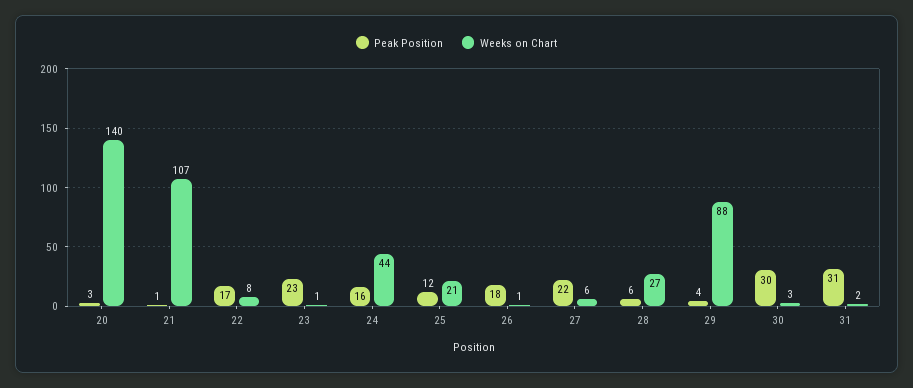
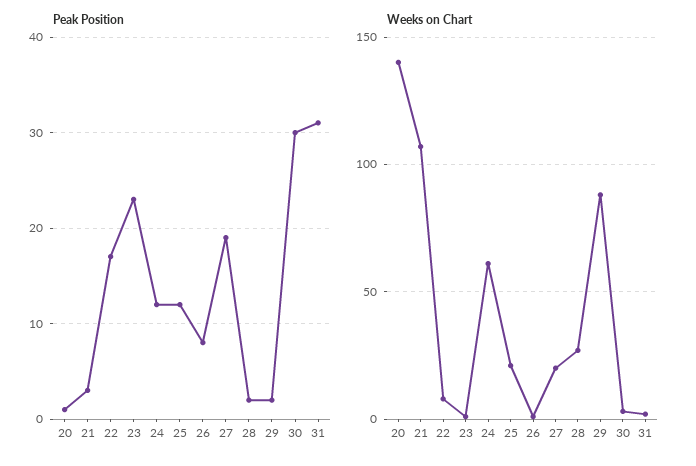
Peak Position, 20: 3 -> 1
Peak Position, 21: 1 -> 3
Peak Position, 24: 16 -> 12
Weeks on Chart, 24: 44 -> 60
Peak Position, 26: 18 -> 8
Peak Position, 27: 22 -> 19
Weeks on Chart, 27: 6 -> 20
Peak Position, 28: 6 -> 2
Peak Position, 29: 4 -> 2

